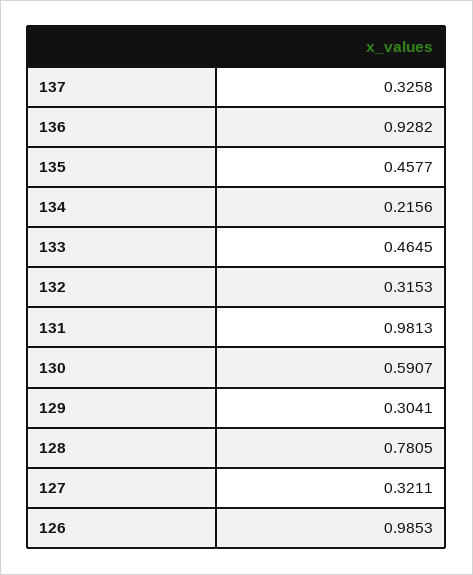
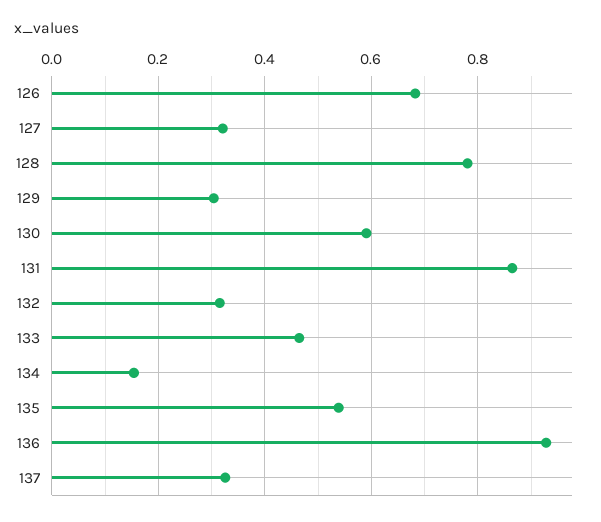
135: 0.4577 -> 0.54
134: 0.2156 -> 0.16
131: 0.9813 -> 0.86
126: 0.9853 -> 0.68

